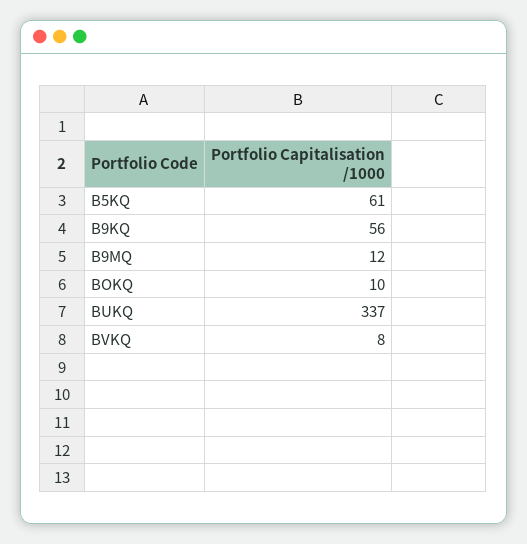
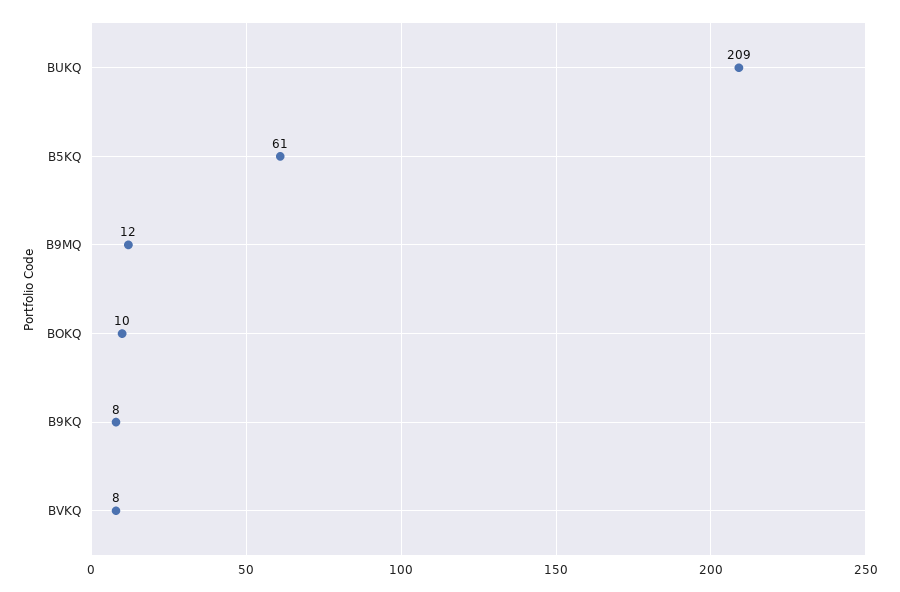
B9KQ: 56 -> 8
BUKQ: 337 -> 209

